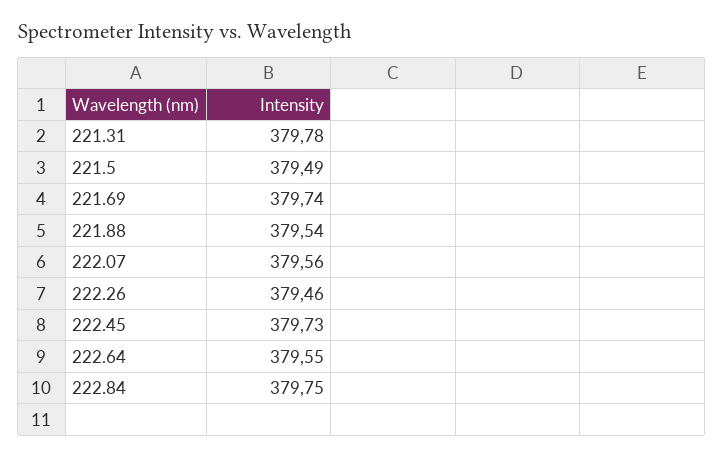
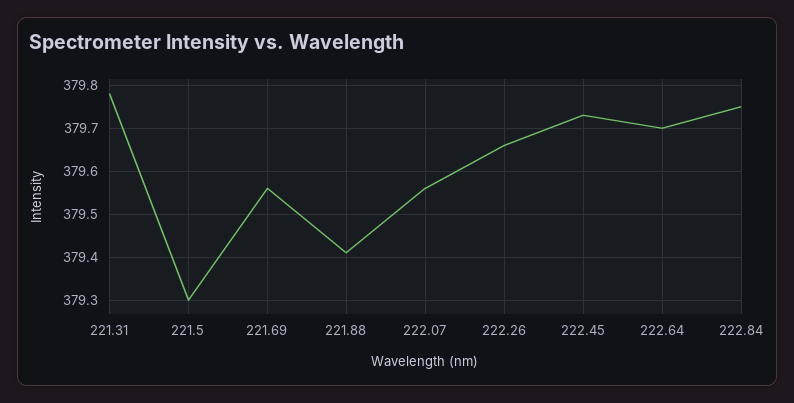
221.5: 379.49 -> 379.3
221.69: 379.74 -> 379.55
221.88: 379.54 -> 379.4
222.26: 379.46 -> 379.65
222.64: 379.55 -> 379.7

